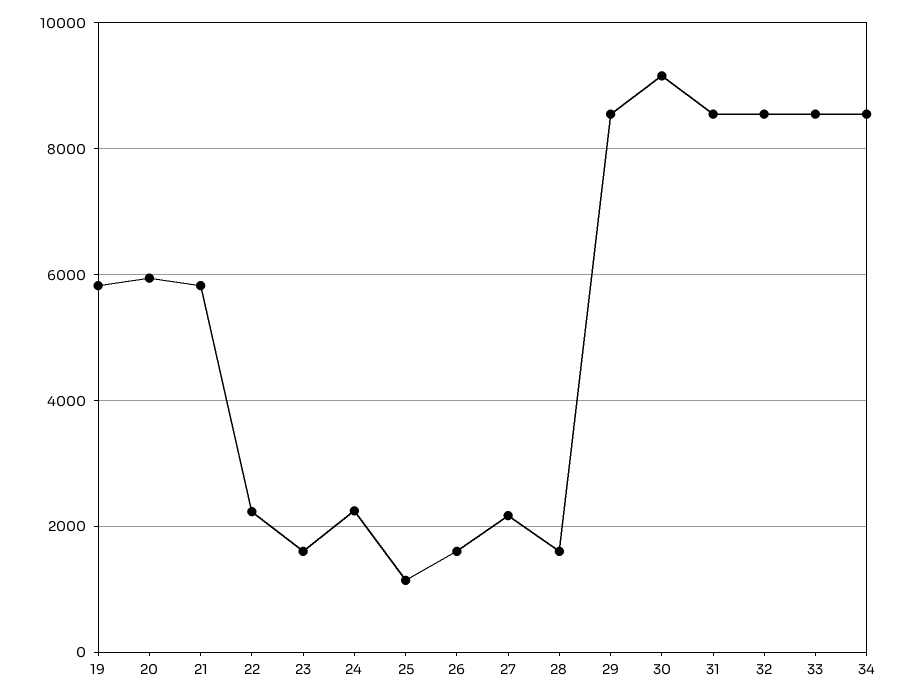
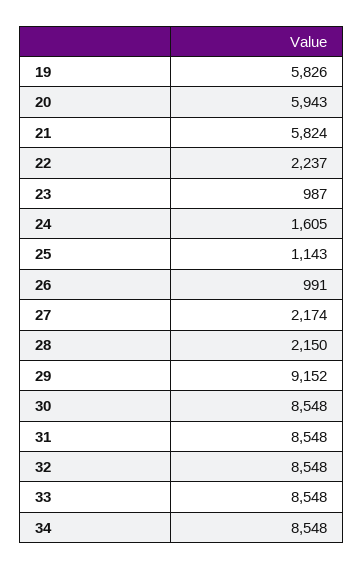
23: 1600 -> 987
24: 2200 -> 1605
26: 1600 -> 991
28: 1600 -> 2150
29: 8600 -> 9152
30: 9200 -> 8548

